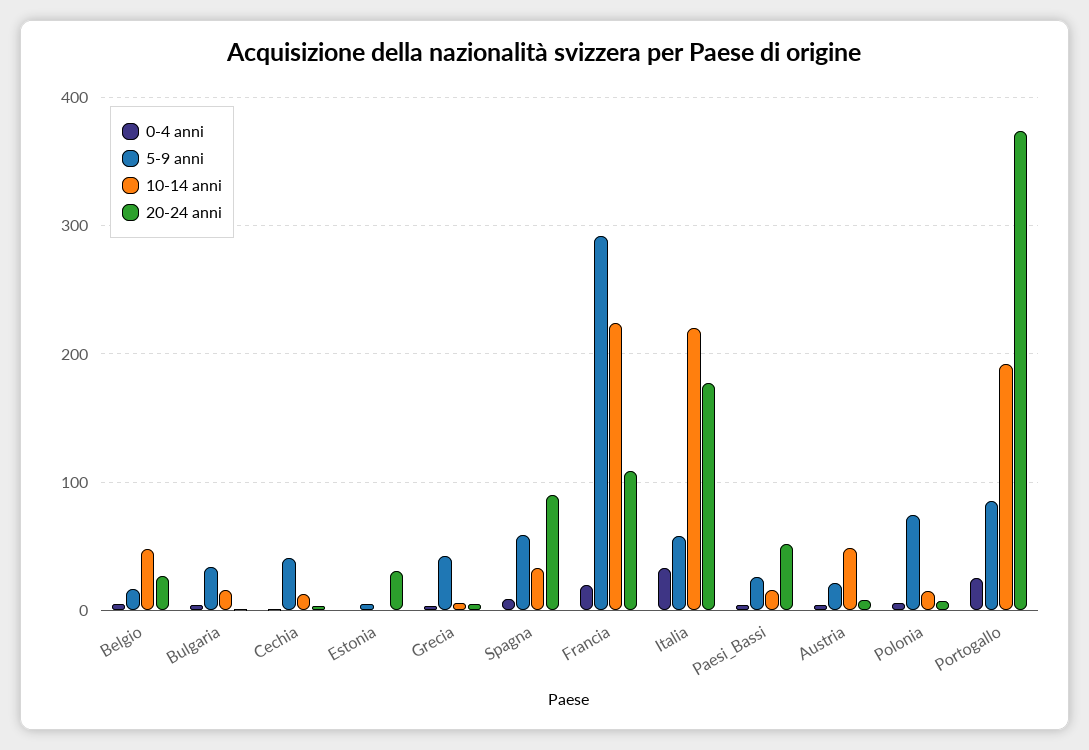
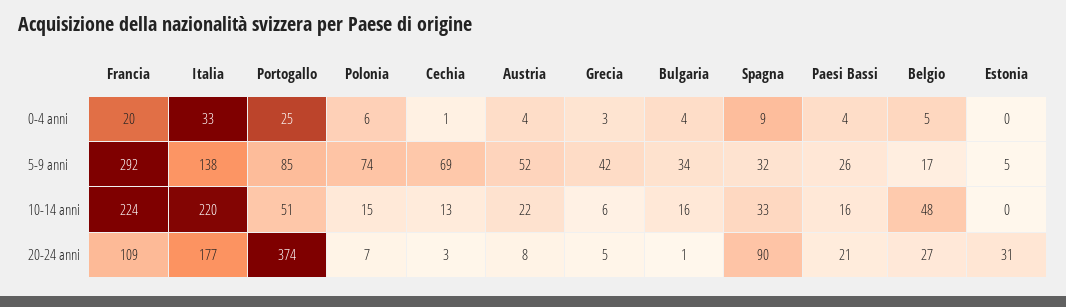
5-9 anni, Cechia: 40 -> 69
5-9 anni, Spagna: 60 -> 32
5-9 anni, Italia: 60 -> 138
20-24 anni, Paesi_Bassi: 50 -> 21
5-9 anni, Austria: 20 -> 52
10-14 anni, Austria: 50 -> 22
10-14 anni, Portogallo: 190 -> 51

